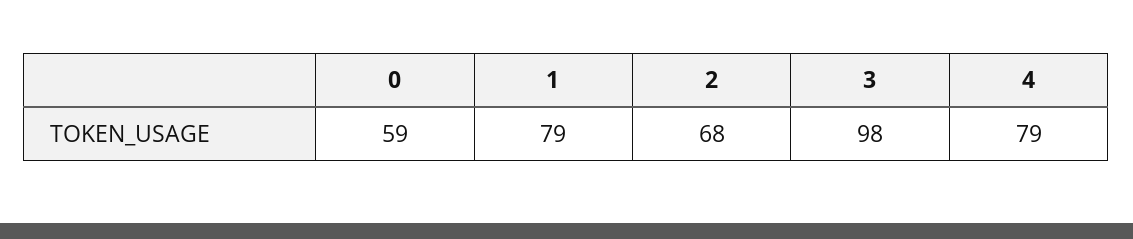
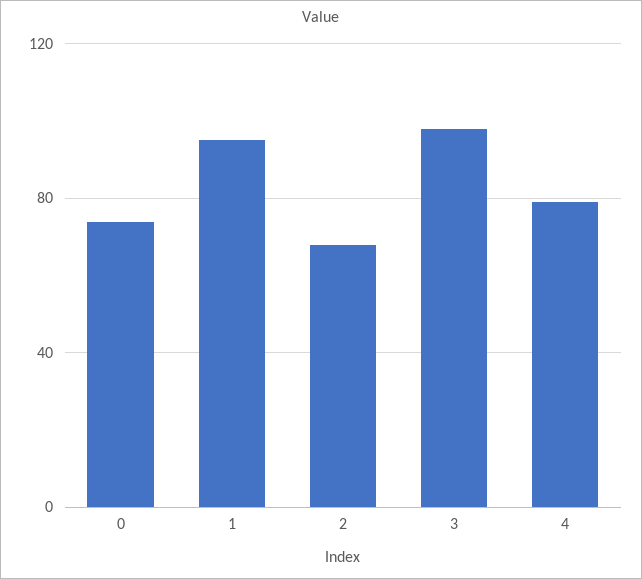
0: 59 -> 75
1: 79 -> 95

